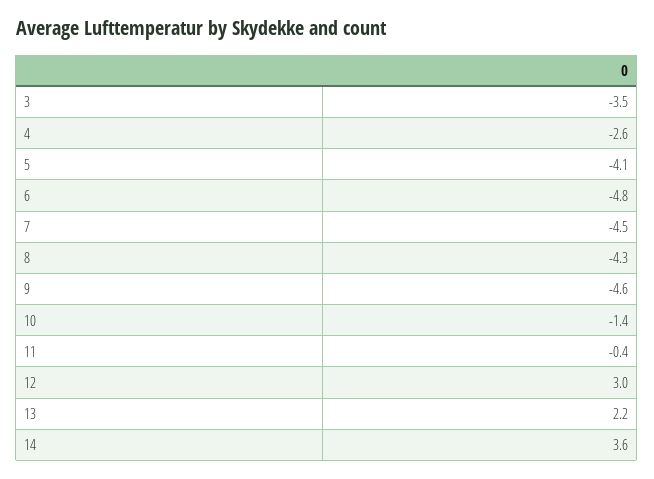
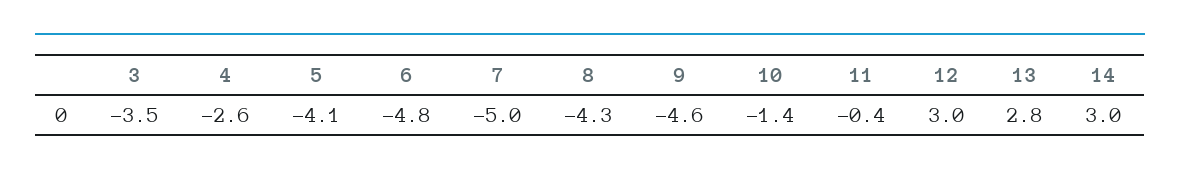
7: -4.5 -> -5
13: 2.2 -> 2.8
14: 3.6 -> 3

